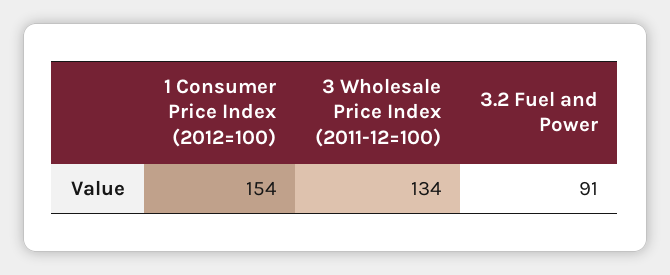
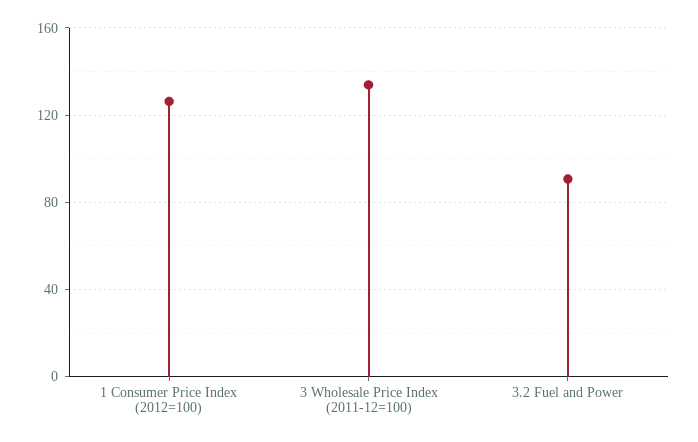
1 Consumer Price Index (2012=100): 154 -> 125

